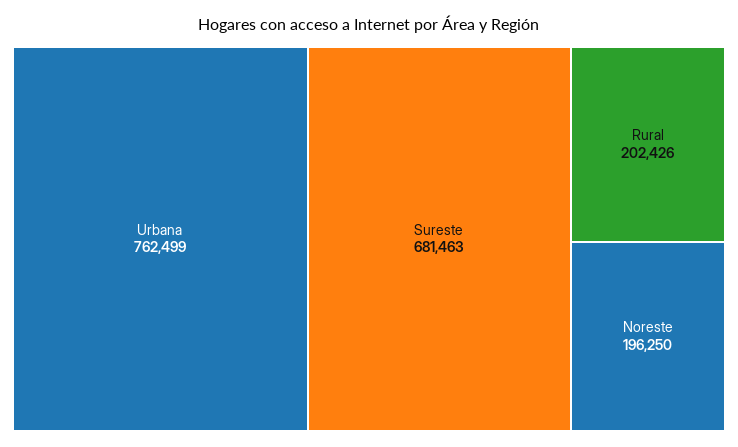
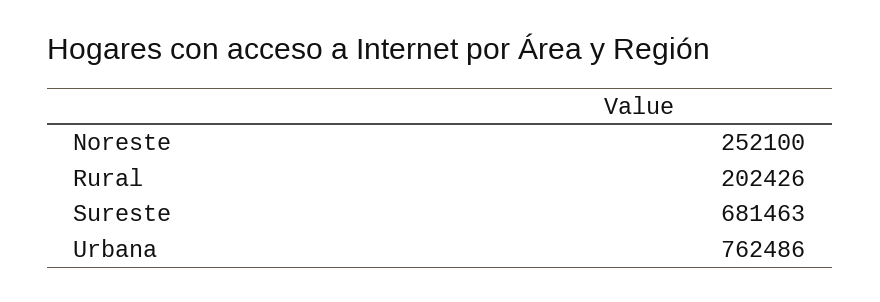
Urbana: 762499 -> 762486
Noreste: 196250 -> 252100

